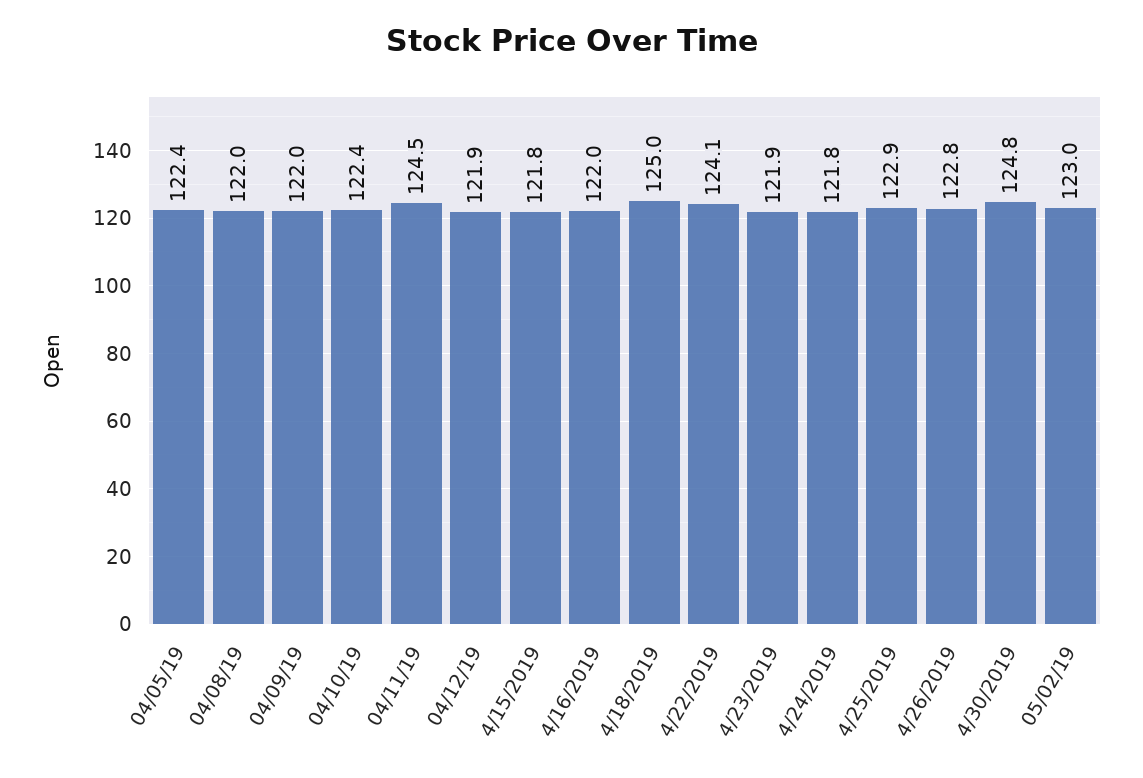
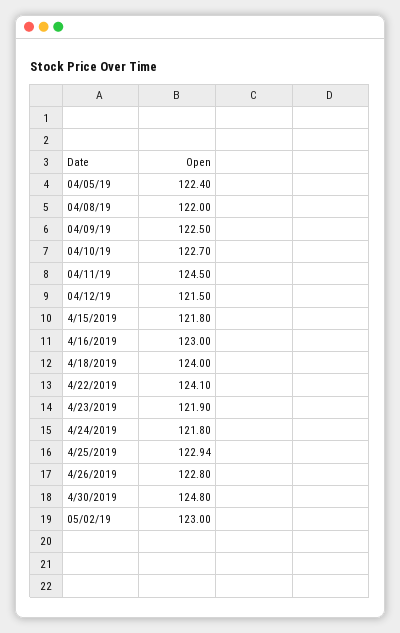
04/09/19: 122 -> 122.5
04/10/19: 122.4 -> 122.7
04/12/19: 121.9 -> 121.5
4/16/2019: 122 -> 123
4/18/2019: 125 -> 124

